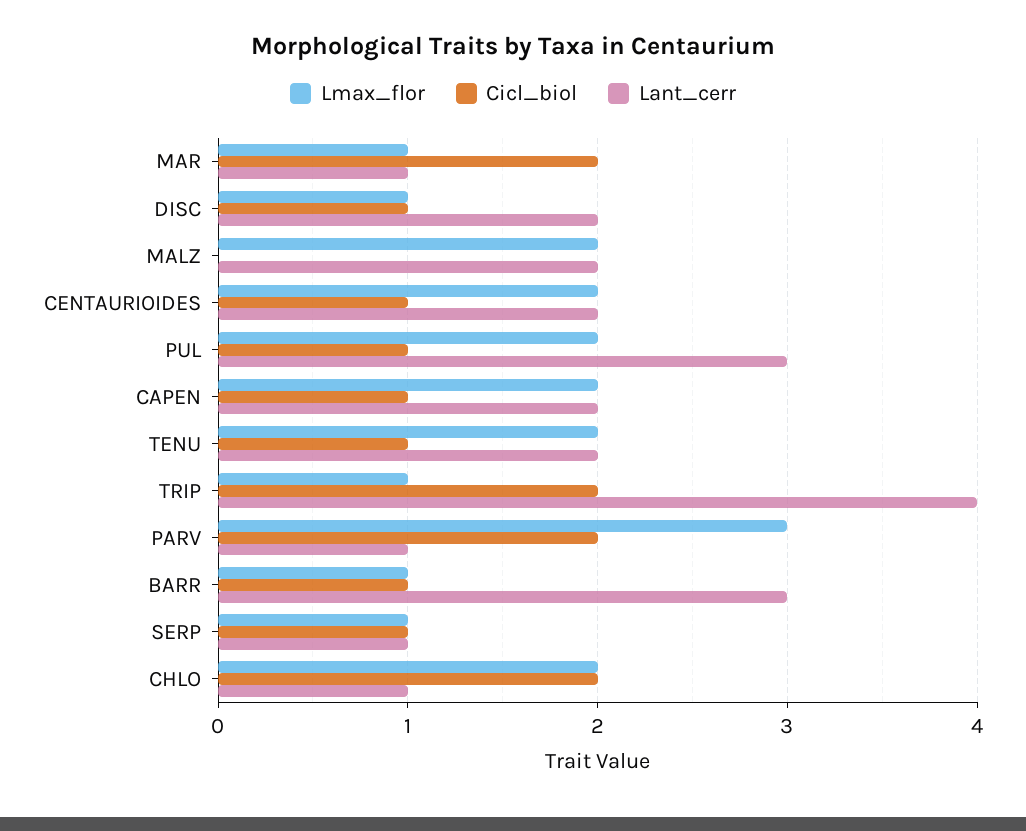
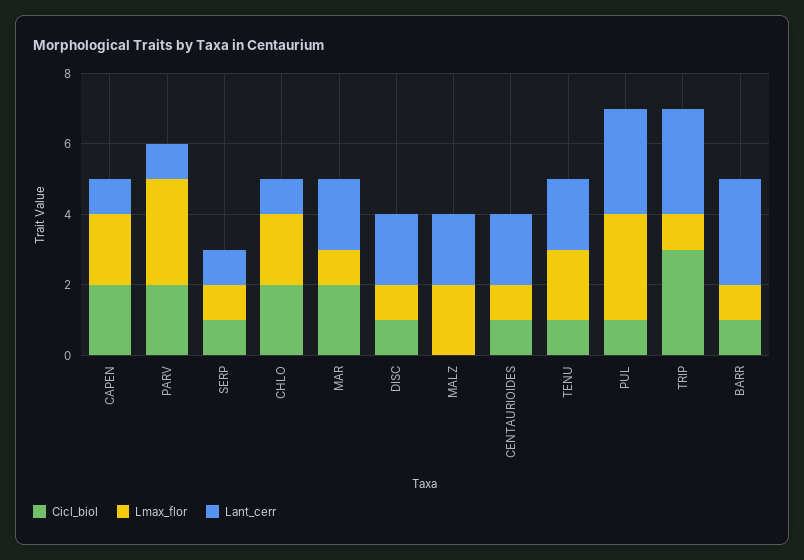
Lant_cerr, MAR: 1 -> 2
Lmax_flor, CENTAURIOIDES: 2 -> 1
Lmax_flor, PUL: 2 -> 3
Cicl_biol, CAPEN: 1 -> 2
Lant_cerr, CAPEN: 2 -> 1
Cicl_biol, TRIP: 2 -> 3
Lant_cerr, TRIP: 4 -> 3

